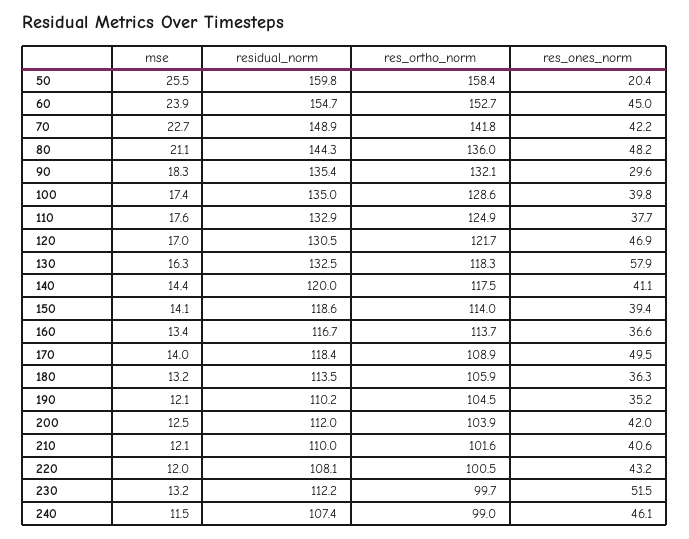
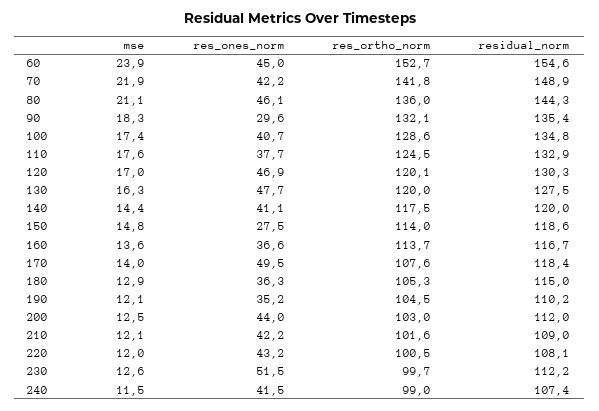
mse, 50: 25.5 -> none
residual_norm, 50: 159.8 -> none
res_ortho_norm, 50: 158.4 -> none
res_ones_norm, 50: 20.4 -> none
residual_norm, 60: 154.7 -> 154.6
mse, 70: 22.7 -> 21.9
res_ones_norm, 80: 48.2 -> 46.1
residual_norm, 100: 135 -> 134.8
res_ones_norm, 100: 39.8 -> 40.7
res_ortho_norm, 110: 124.9 -> 124.5
residual_norm, 120: 130.5 -> 130.3
res_ortho_norm, 120: 121.7 -> 120.1
residual_norm, 130: 132.5 -> 127.5
res_ortho_norm, 130: 118.3 -> 120
res_ones_norm, 130: 57.9 -> 47.7
mse, 150: 14.1 -> 14.8
res_ones_norm, 150: 39.4 -> 27.5
mse, 160: 13.4 -> 13.6
res_ortho_norm, 170: 108.9 -> 107.6
mse, 180: 13.2 -> 12.9
residual_norm, 180: 113.5 -> 115
res_ortho_norm, 180: 105.9 -> 105.3
res_ortho_norm, 200: 103.9 -> 103
res_ones_norm, 200: 42 -> 44
residual_norm, 210: 110 -> 109
res_ones_norm, 210: 40.6 -> 42.2
mse, 230: 13.2 -> 12.6
res_ones_norm, 240: 46.1 -> 41.5

